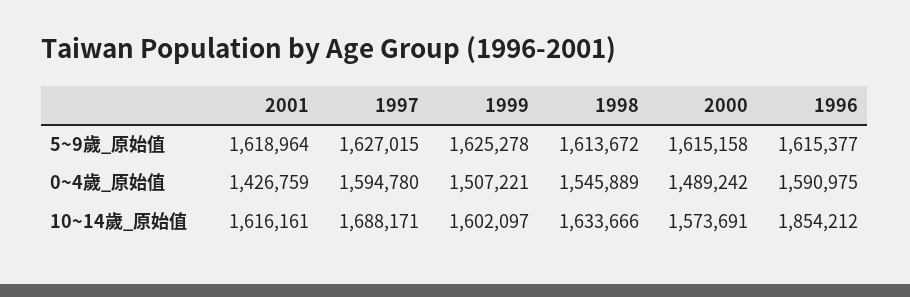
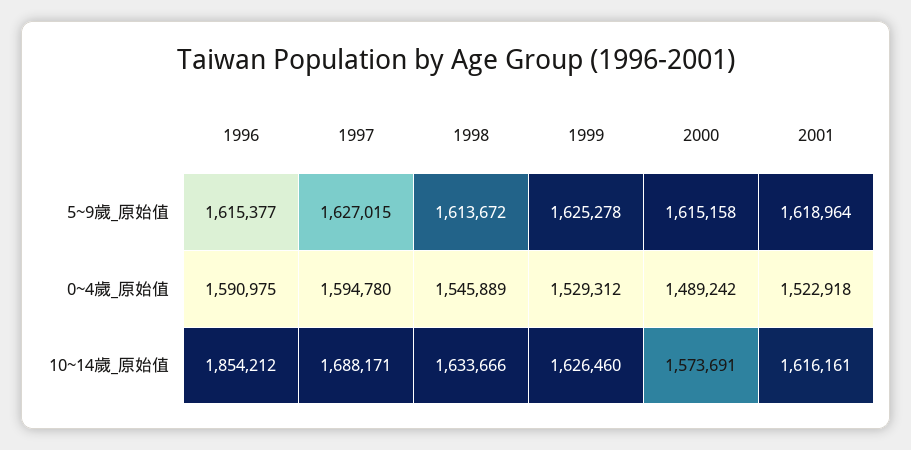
2001, 0~4歲_原始值: 1426759 -> 1522918
1999, 0~4歲_原始值: 1507221 -> 1529312
1999, 10~14歲_原始值: 1602097 -> 1626460

